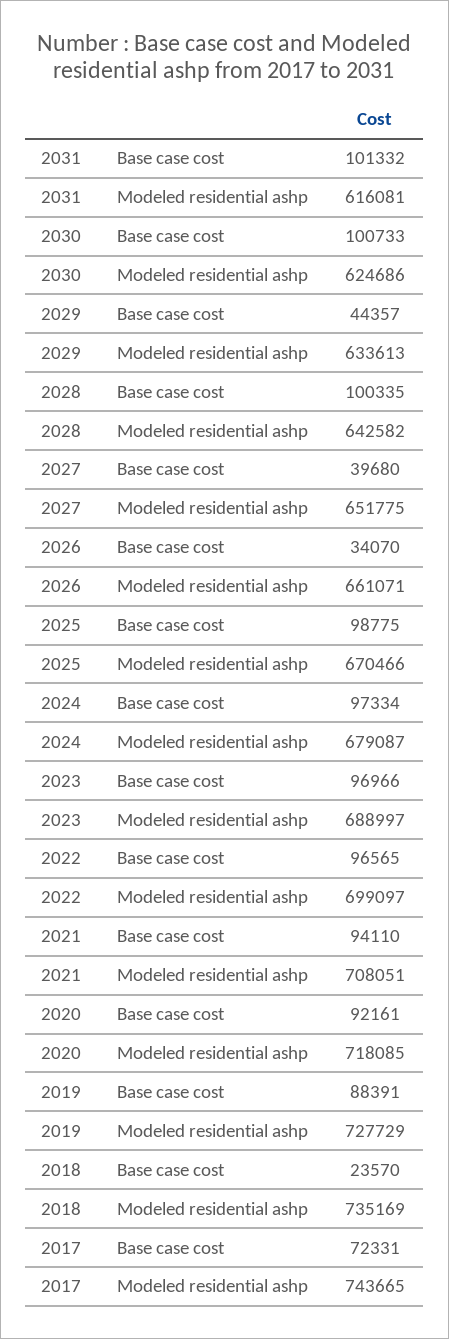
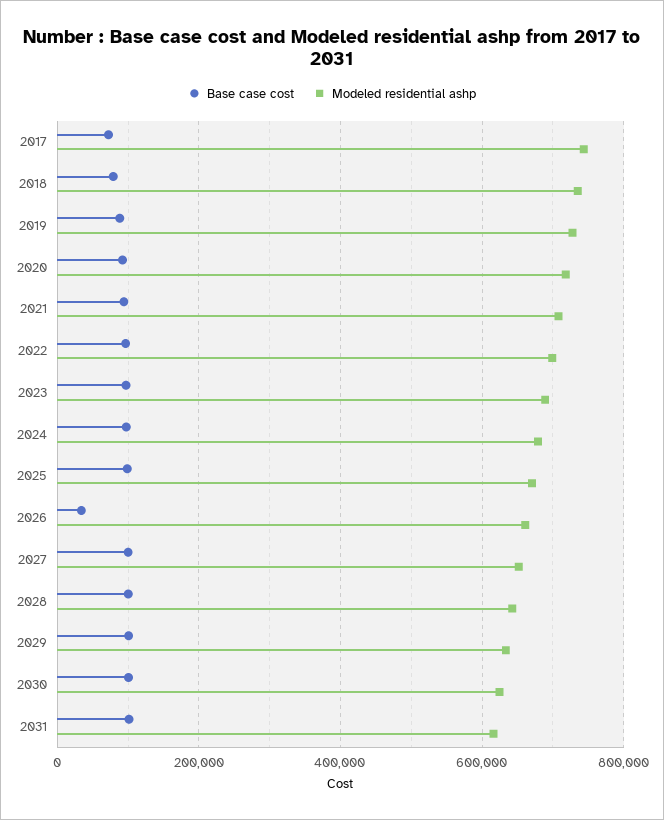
Base case cost, 2029: 44357 -> 100000
Base case cost, 2027: 39680 -> 100000
Base case cost, 2018: 23570 -> 80000

